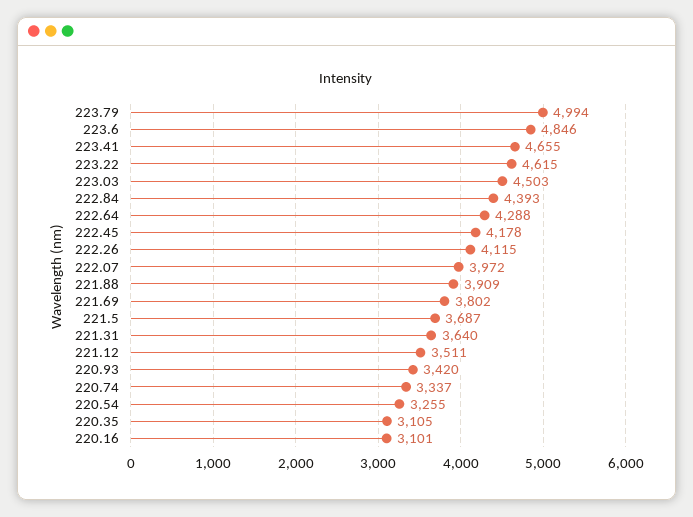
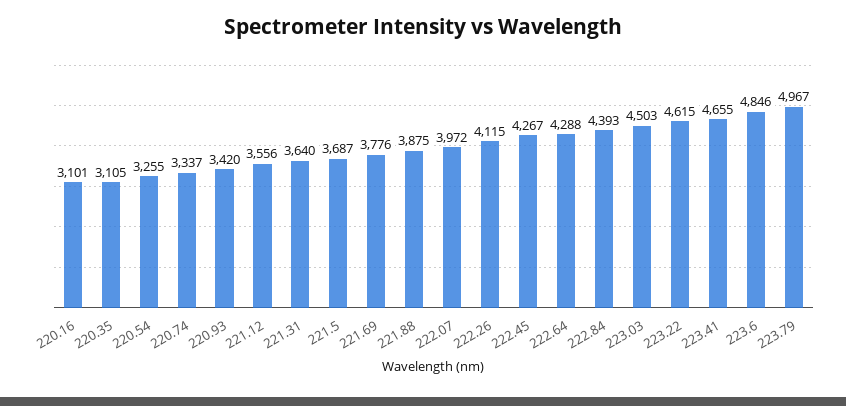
223.79: 4994 -> 4967
222.45: 4178 -> 4267
221.88: 3909 -> 3875
221.69: 3802 -> 3776
221.12: 3511 -> 3556

